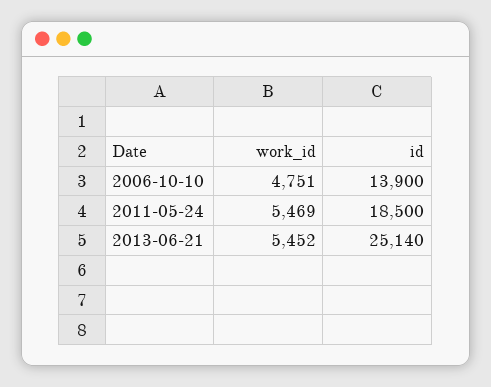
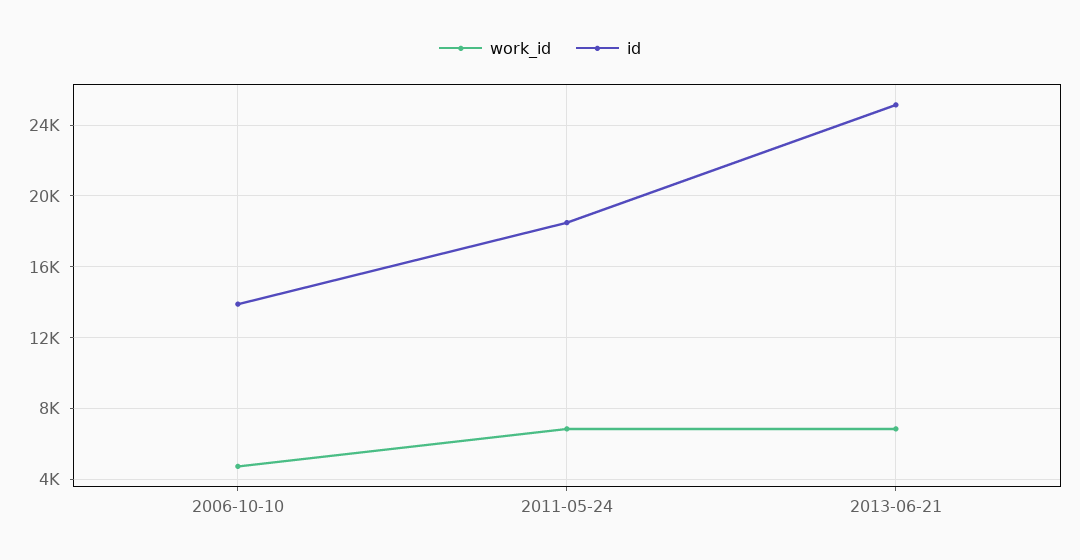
work_id, 2011-05-24: 5469 -> 7000
work_id, 2013-06-21: 5452 -> 7000

